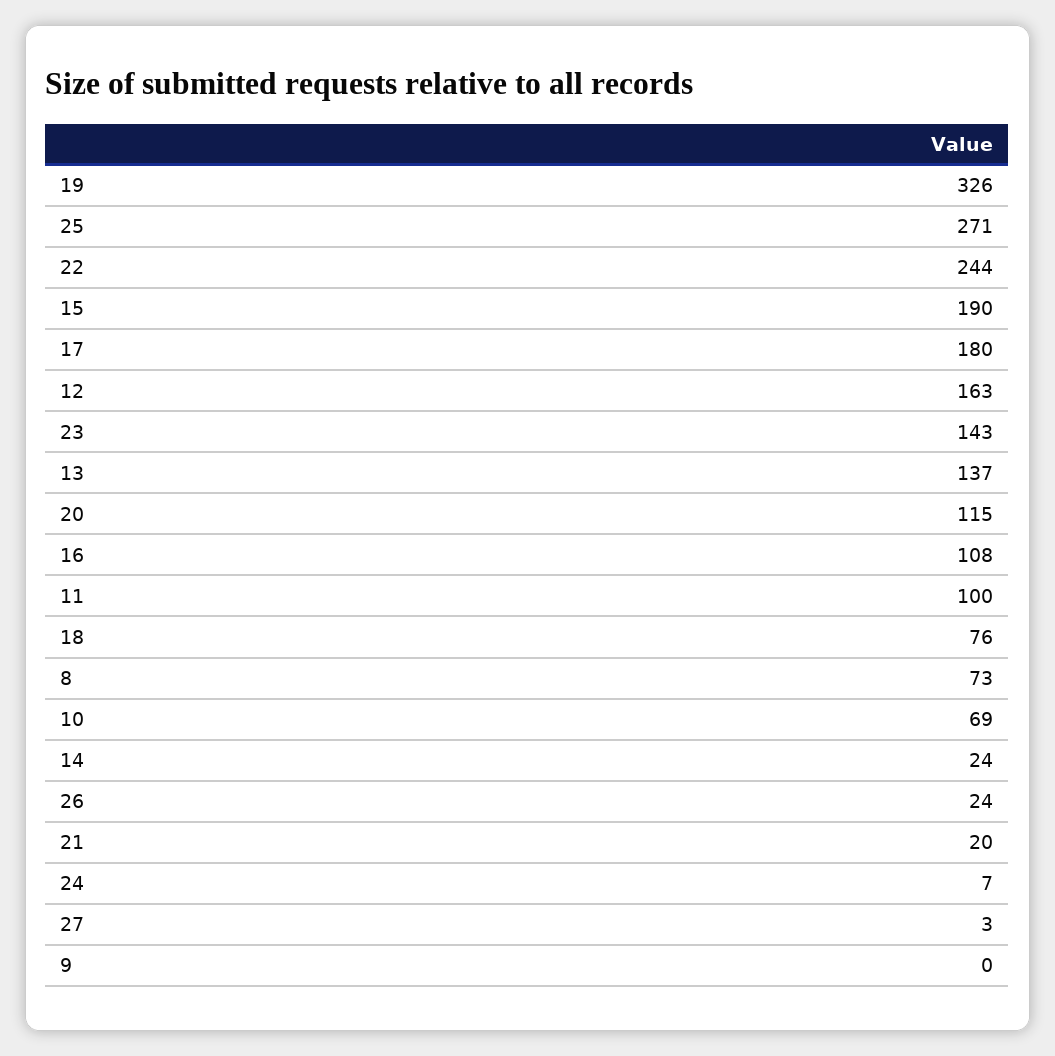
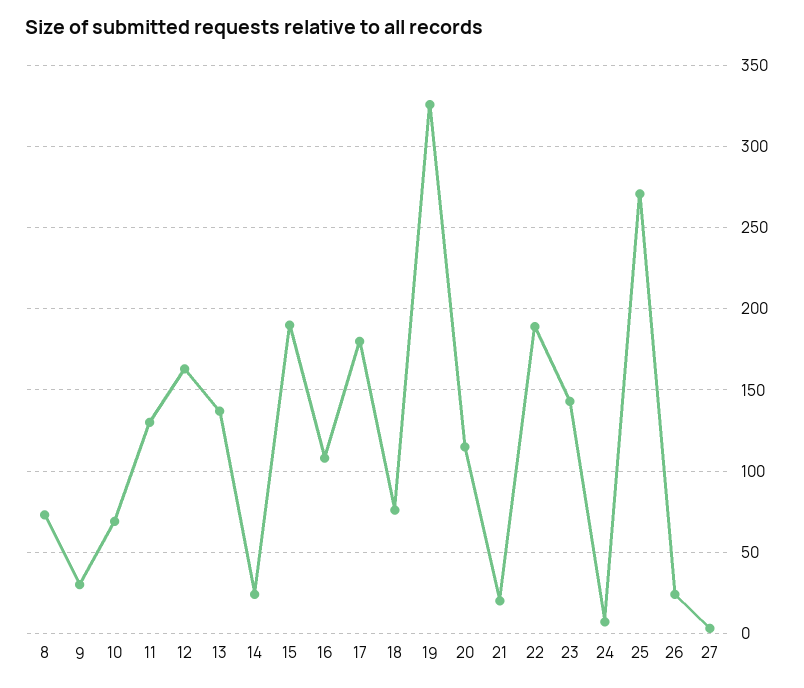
22: 244 -> 190
11: 100 -> 130
9: 0 -> 30

